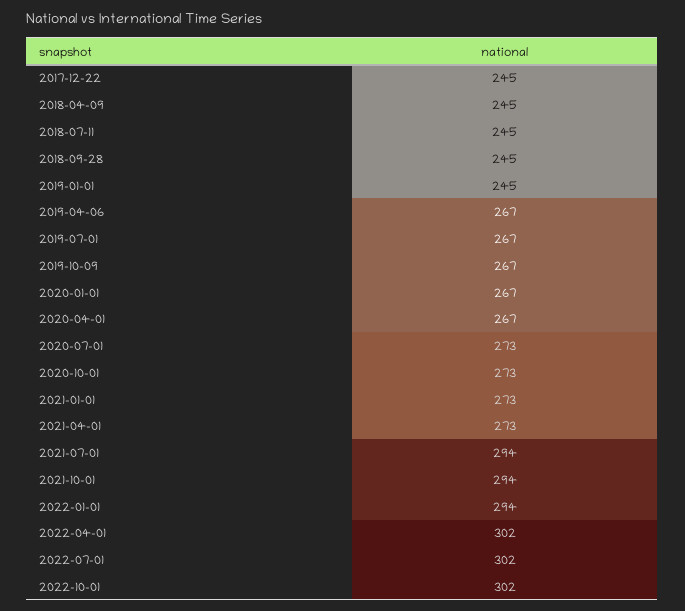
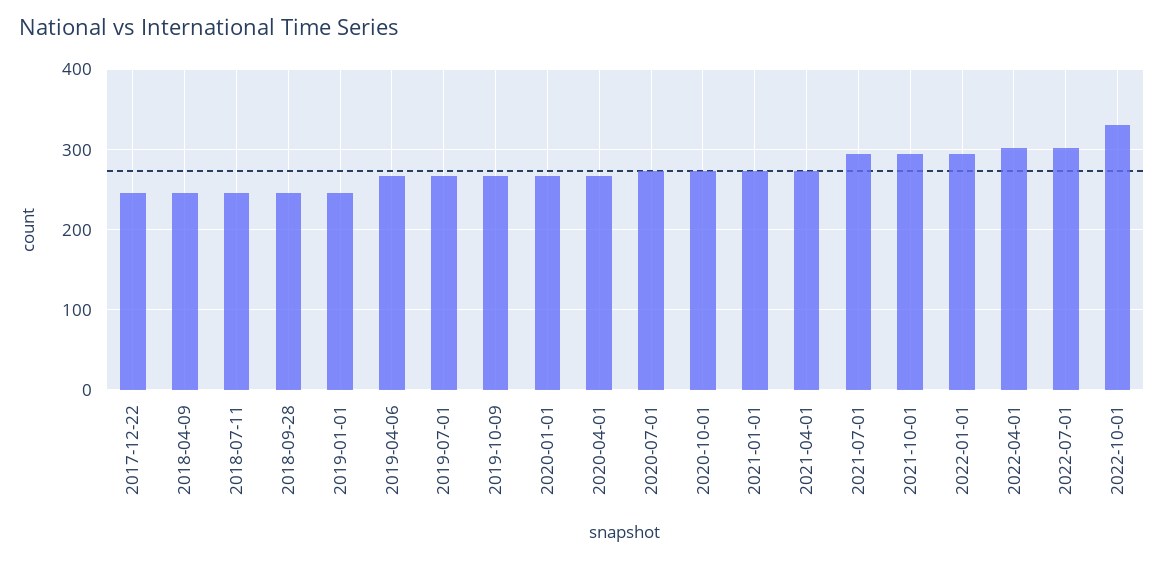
2022-10-01: 302 -> 330

